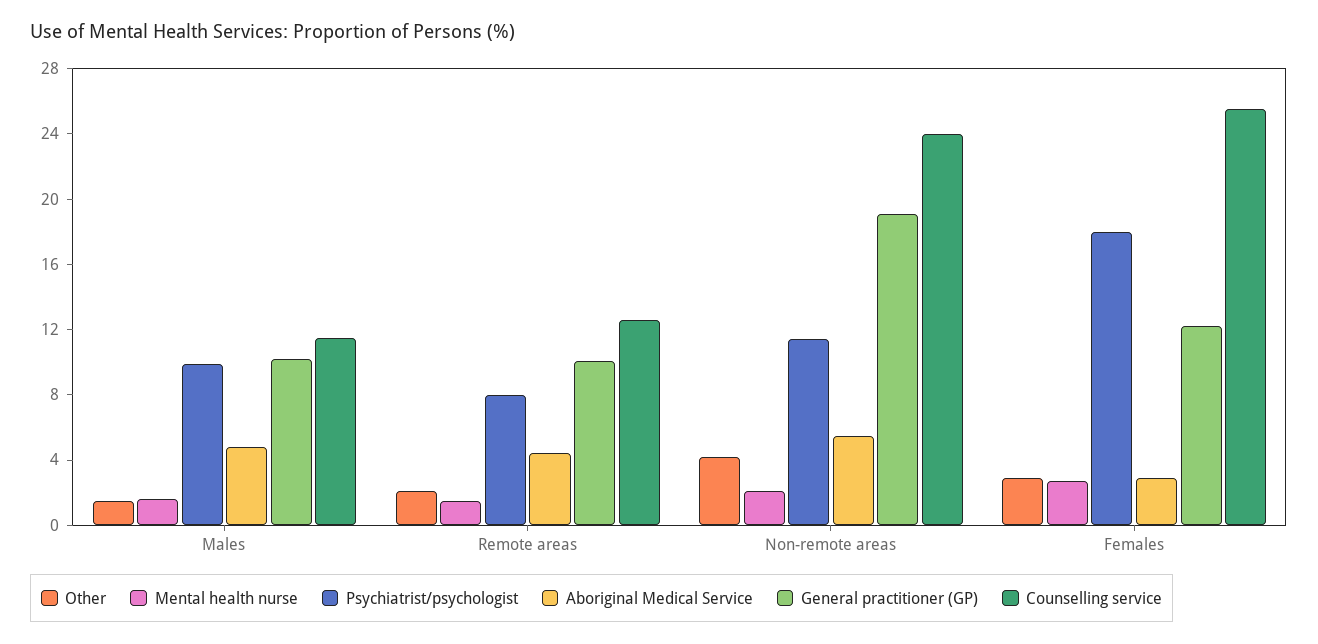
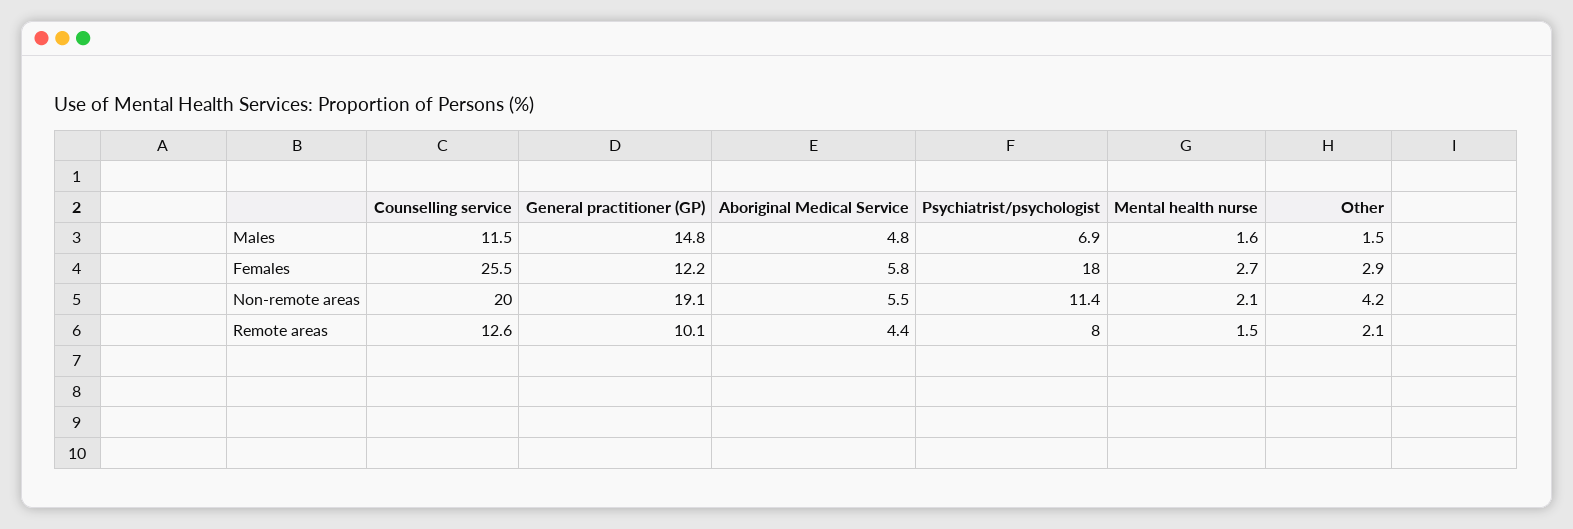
Psychiatrist/psychologist, Males: 10 -> 6.9
General practitioner (GP), Males: 10 -> 14.8
Counselling service, Non-remote areas: 24 -> 20
Aboriginal Medical Service, Females: 3 -> 5.8

